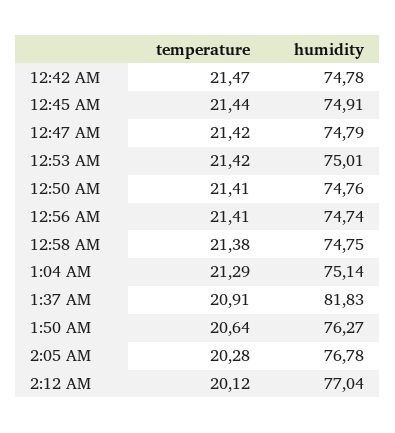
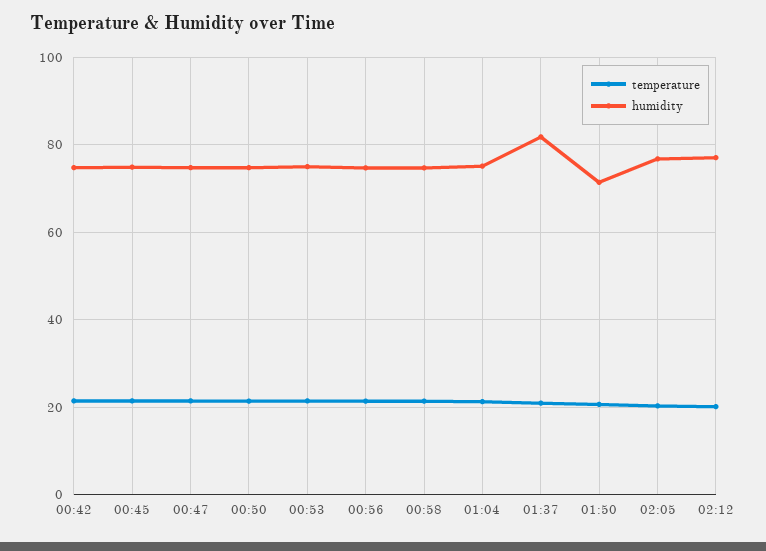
humidity, 1:50 AM: 76.27 -> 72

